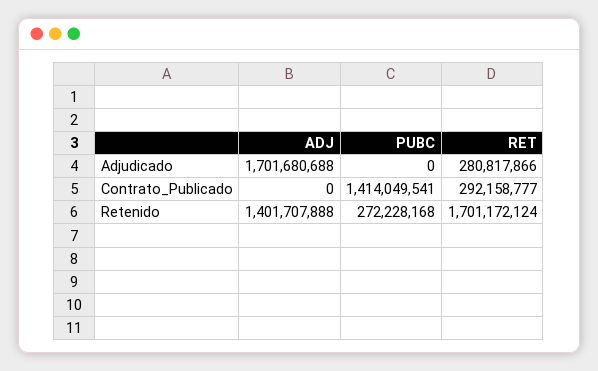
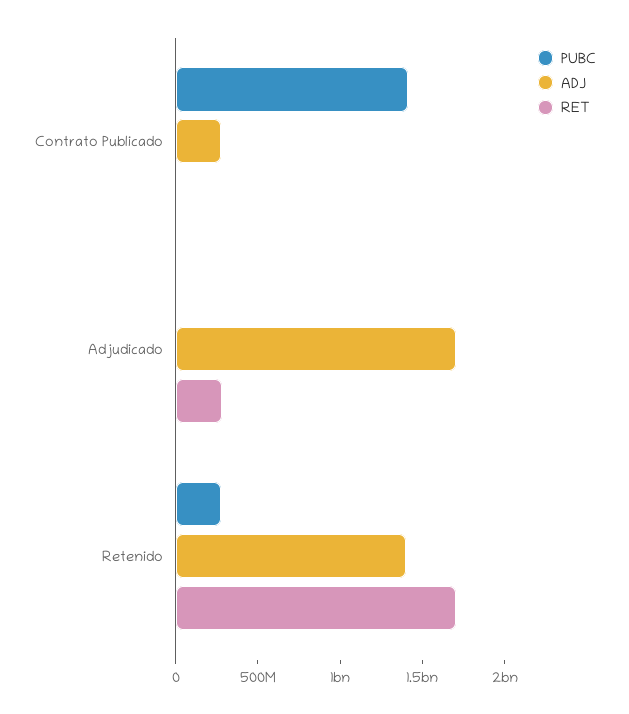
ADJ, Contrato_Publicado: 0 -> 300000000
RET, Contrato_Publicado: 292158777 -> 0

